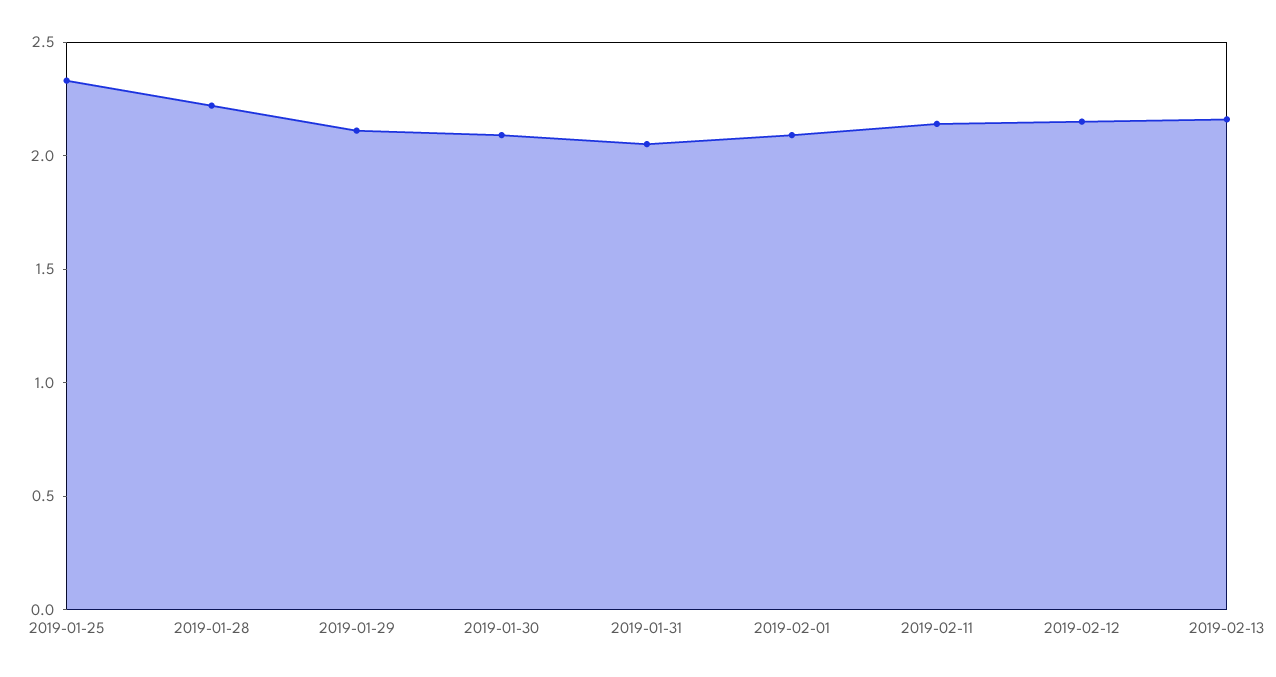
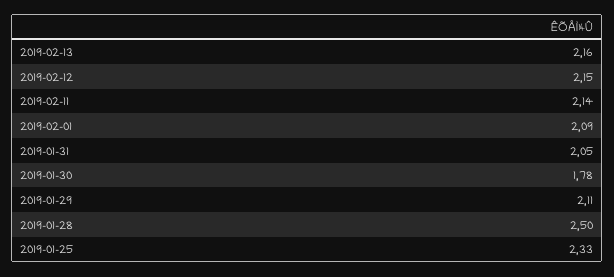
2019-01-28: 2.2 -> 2.5
2019-01-30: 2.1 -> 1.78

